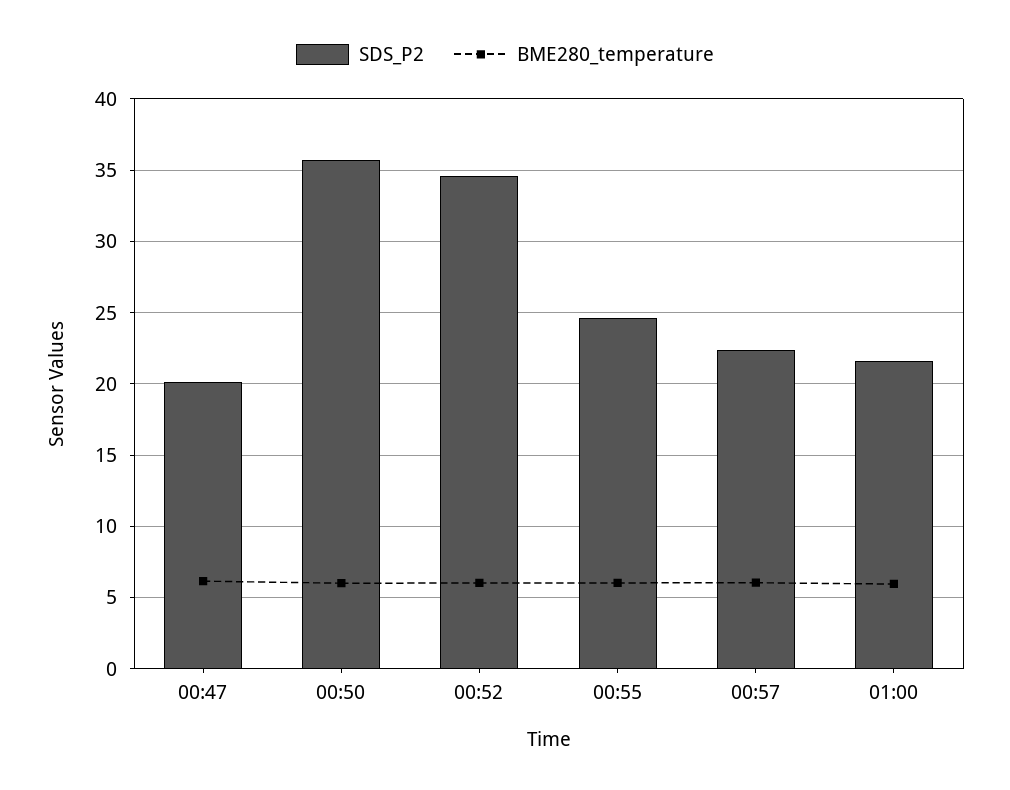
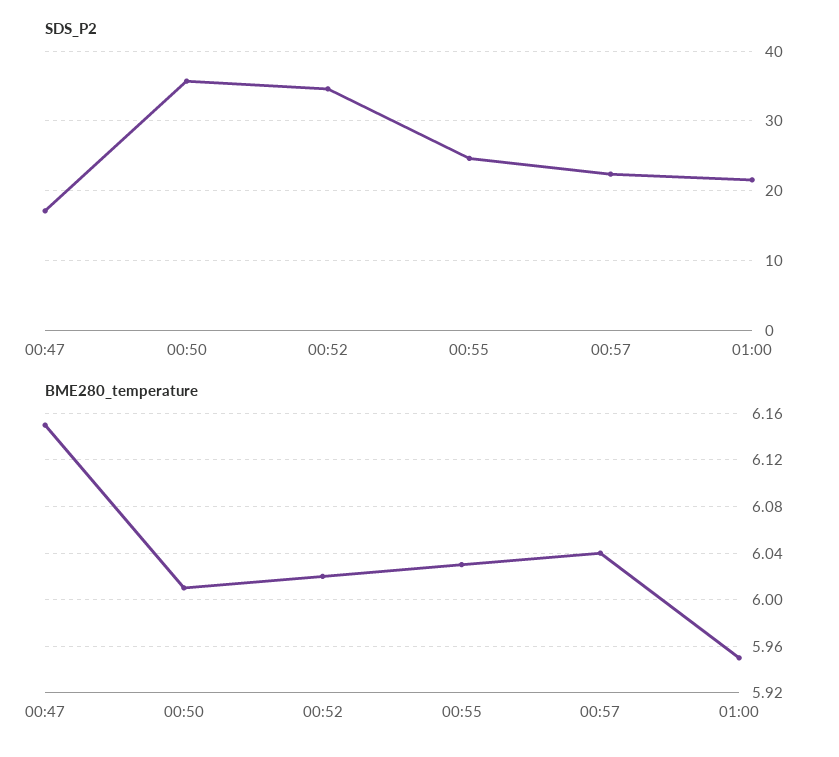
SDS_P2, 00:47: 20 -> 17

